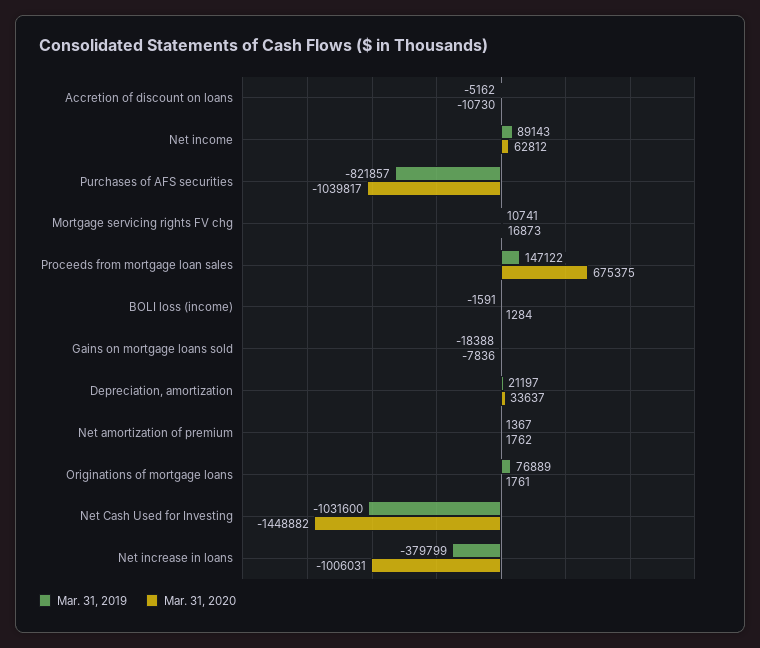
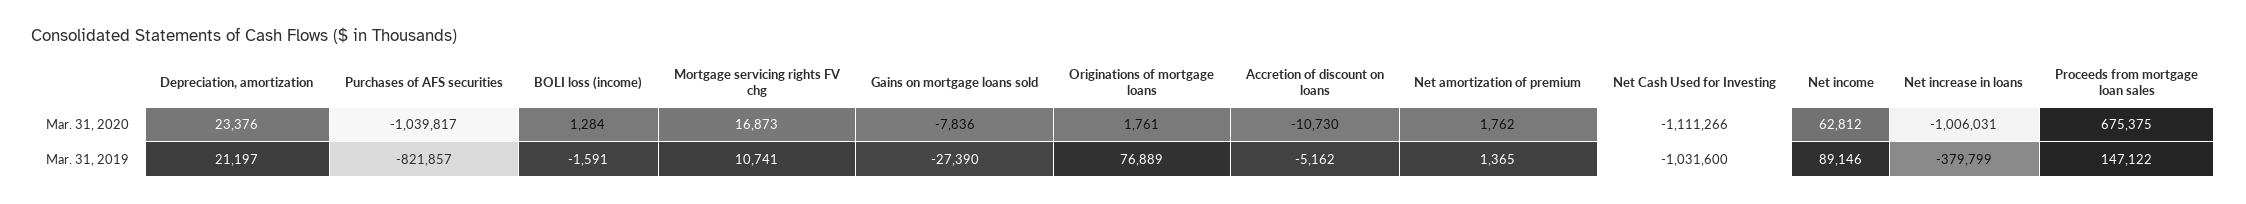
Mar. 31, 2019, Net income: 89143 -> 89146
Mar. 31, 2019, Gains on mortgage loans sold: -18388 -> -27390
Mar. 31, 2020, Depreciation, amortization: 33637 -> 23376
Mar. 31, 2019, Net amortization of premium: 1367 -> 1365
Mar. 31, 2020, Net Cash Used for Investing: -1448882 -> -1111266

